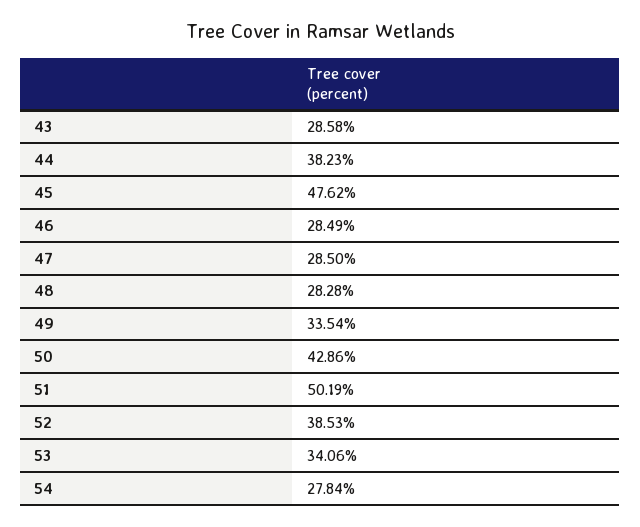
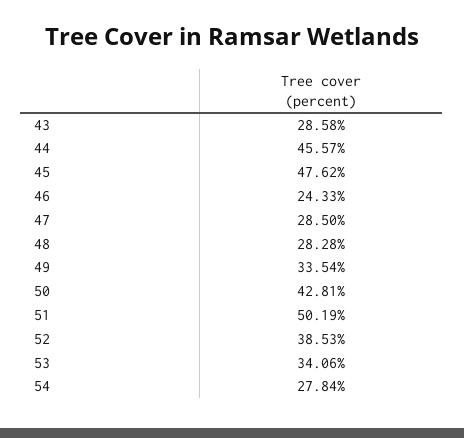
44: 38.23 -> 45.57
46: 28.49 -> 24.33
50: 42.86 -> 42.81

